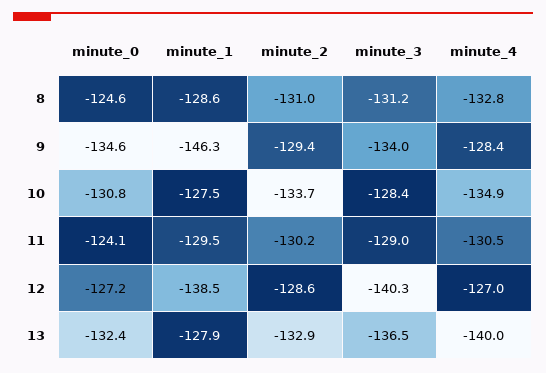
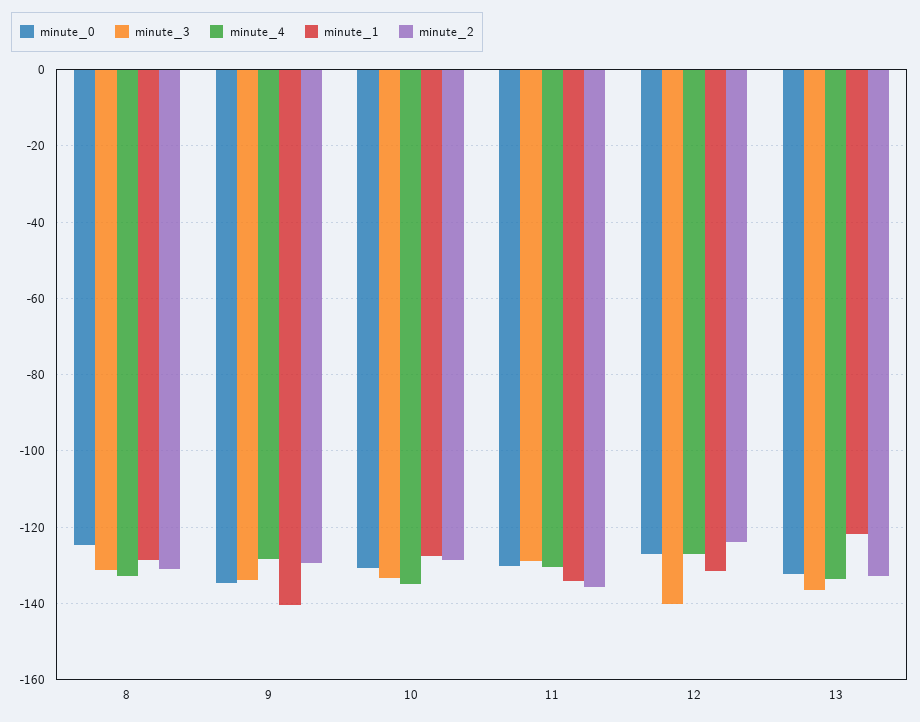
minute_1, 9: -146.3 -> -140
minute_2, 10: -133.7 -> -128
minute_3, 10: -128.4 -> -134
minute_0, 11: -124.1 -> -130
minute_1, 11: -129.5 -> -134
minute_2, 11: -130.2 -> -136
minute_1, 12: -138.5 -> -132
minute_2, 12: -128.6 -> -124
minute_1, 13: -127.9 -> -122
minute_4, 13: -140 -> -134

